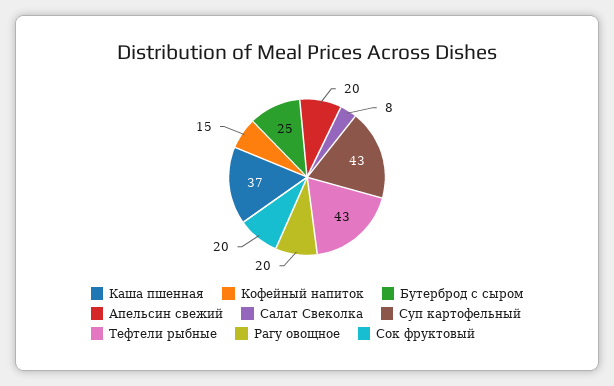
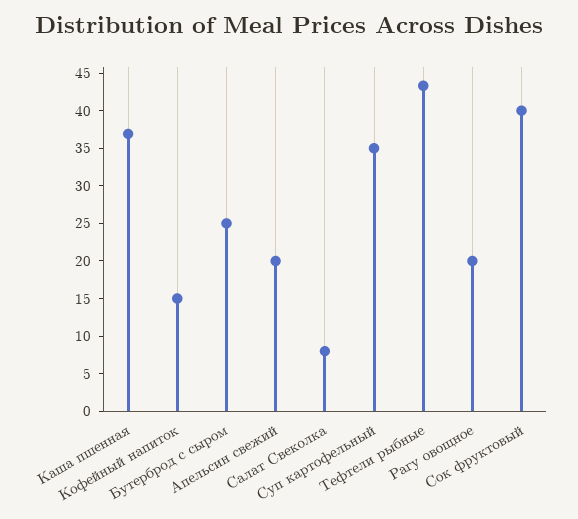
Суп картофельный: 43 -> 35
Сок фруктовый: 20 -> 40

